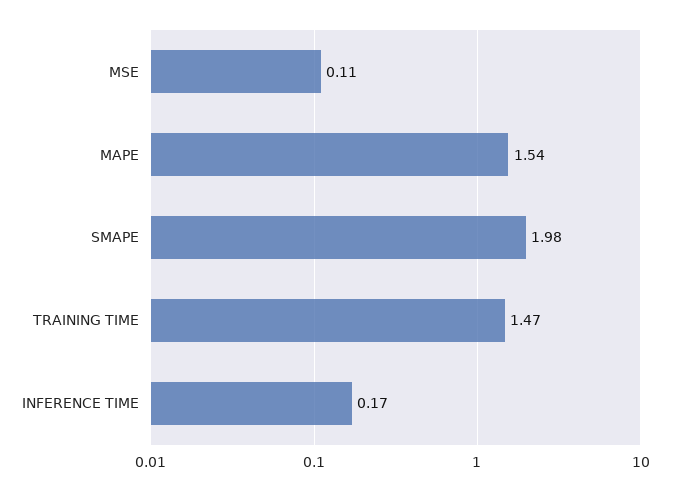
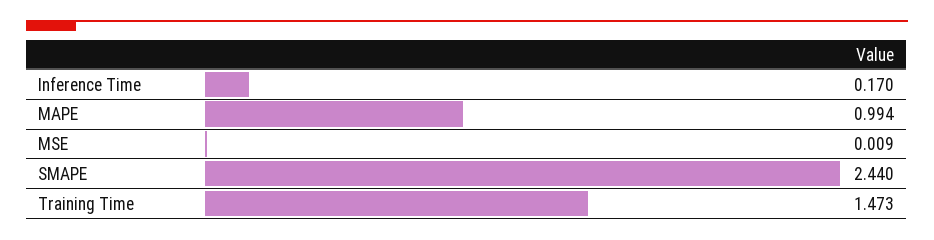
MSE: 0.11 -> 0.009
MAPE: 1.54 -> 0.994
SMAPE: 1.98 -> 2.44

